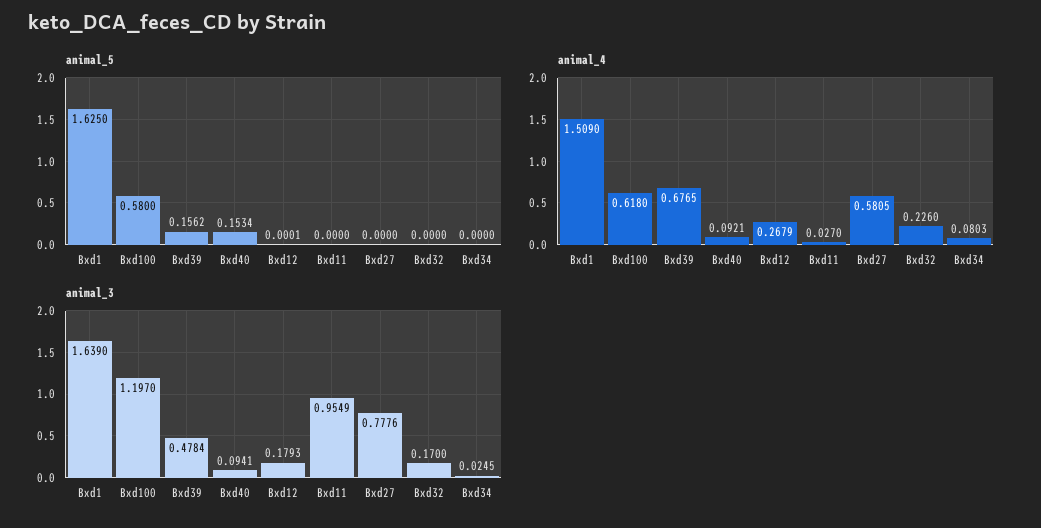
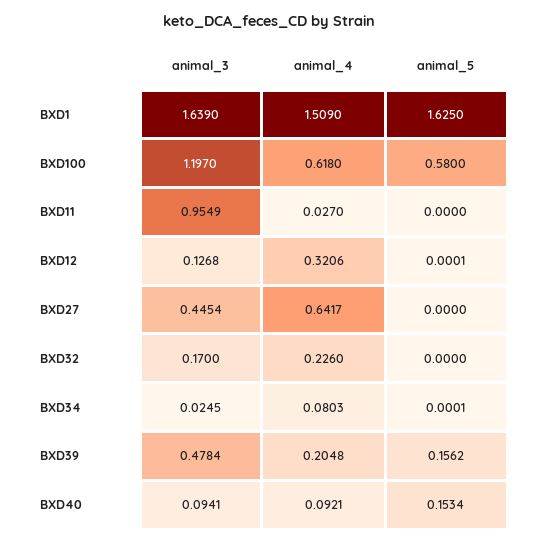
animal_5, Bxd34: 0 -> 0.0001
animal_4, Bxd39: 0.6765 -> 0.2048
animal_4, Bxd12: 0.2679 -> 0.3206
animal_4, Bxd27: 0.5805 -> 0.6417
animal_3, Bxd12: 0.1793 -> 0.1268
animal_3, Bxd27: 0.7776 -> 0.4454

